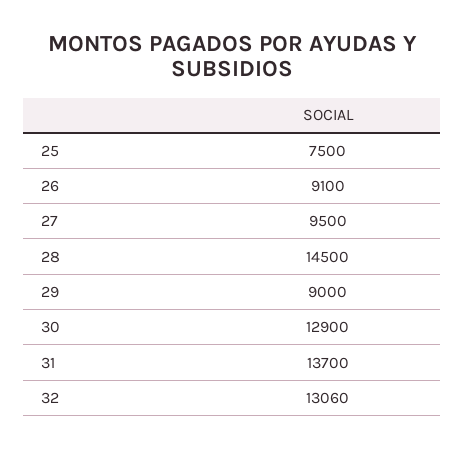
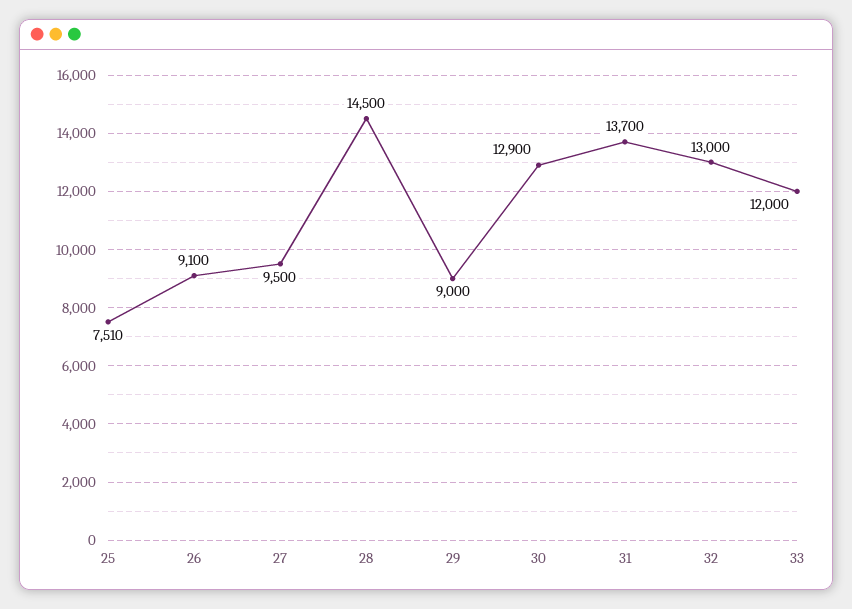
25: 7500 -> 7510
32: 13060 -> 13000
33: none -> 12000

